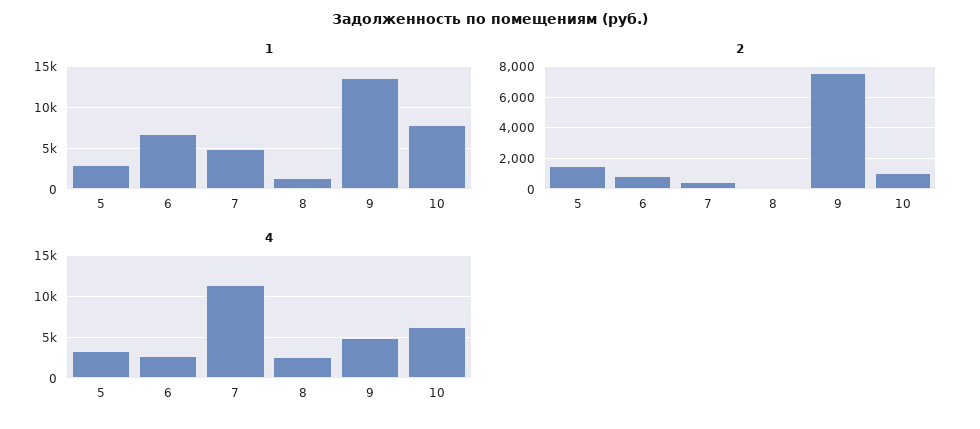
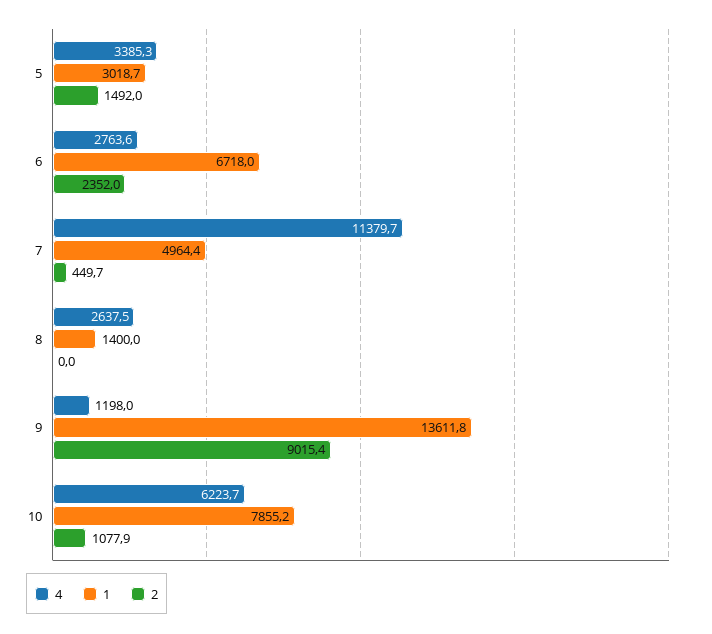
2, 6: 1000 -> 2352
2, 9: 7500 -> 9015.4
4, 9: 5000 -> 1198

